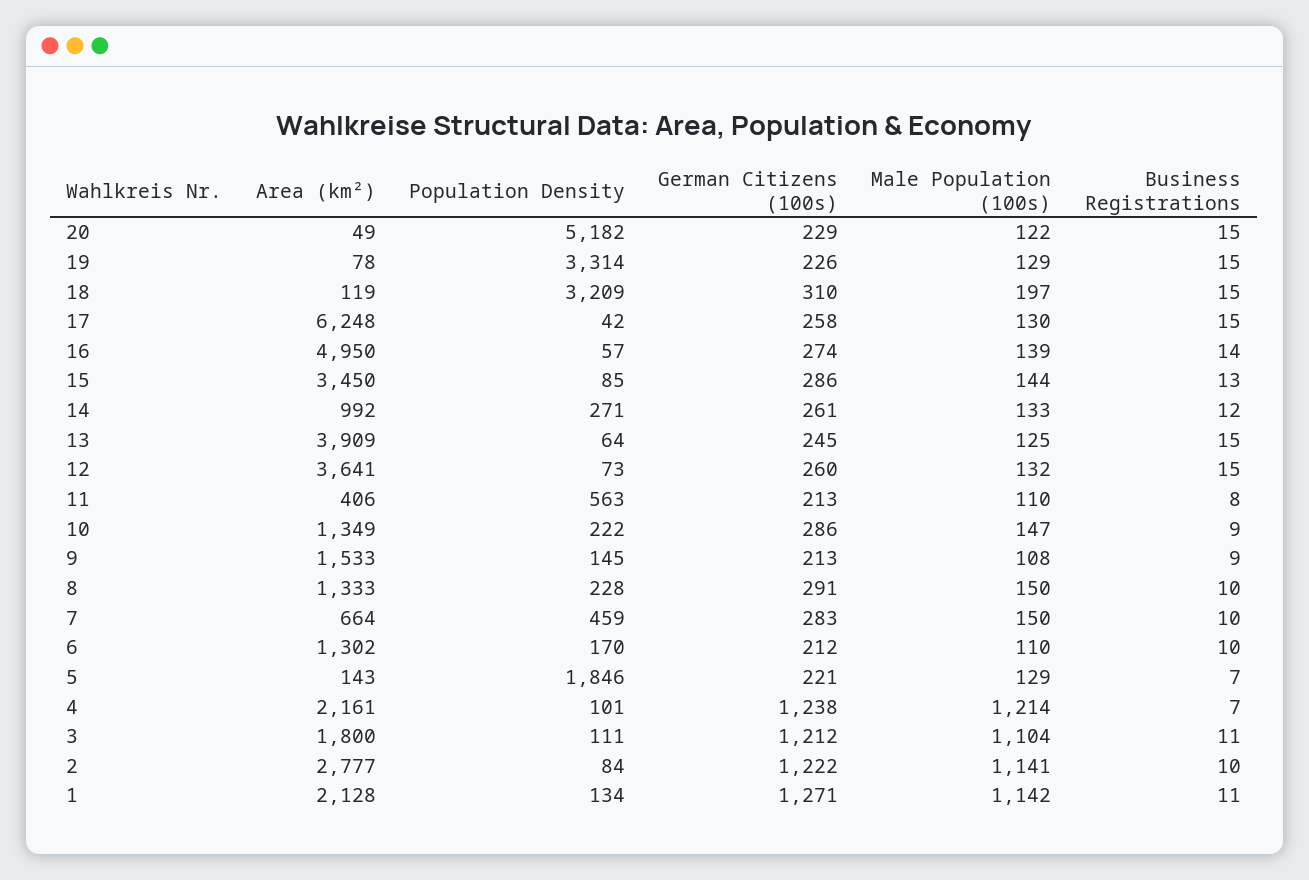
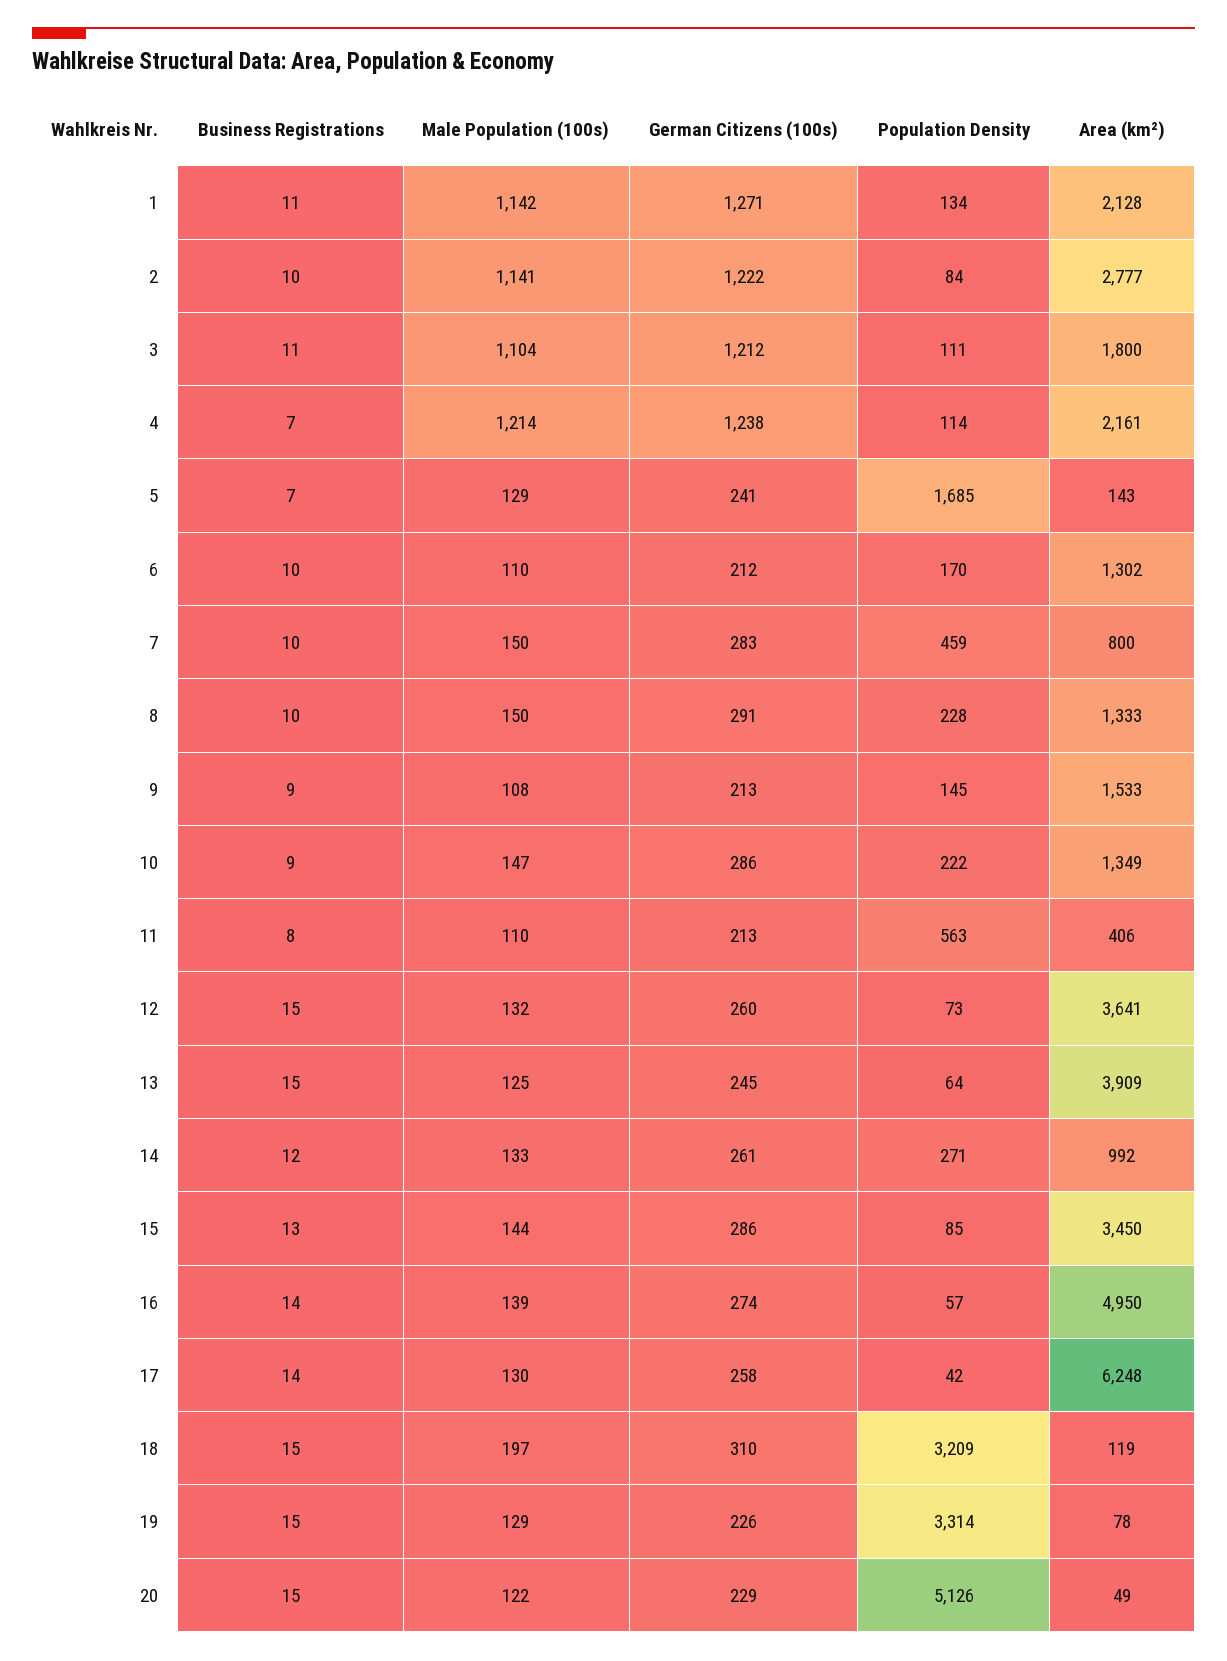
Population Density, 20: 5182 -> 5126
Business Registrations, 17: 15 -> 14
Area (km²), 7: 664 -> 800
Population Density, 5: 1846 -> 1685
German Citizens (100s), 5: 221 -> 241
Population Density, 4: 101 -> 114

